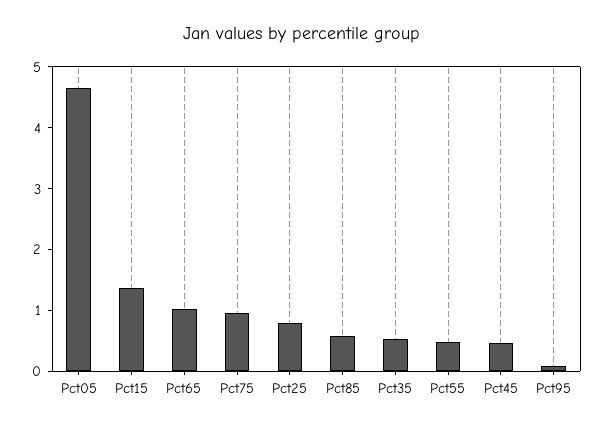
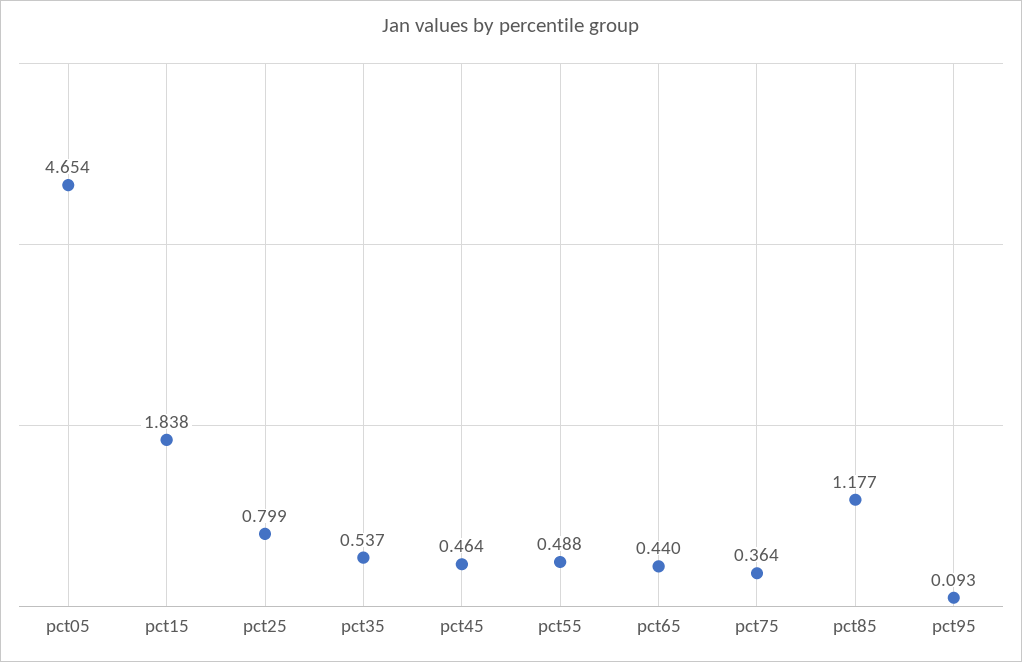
Pct15: 1.4 -> 1.838
Pct65: 1 -> 0.44
Pct75: 1 -> 0.364
Pct85: 0.6 -> 1.177

